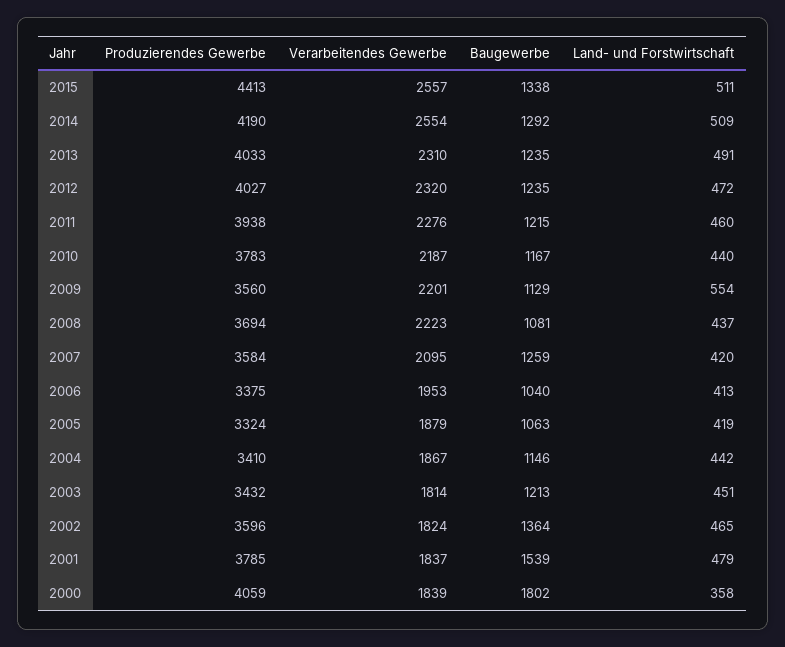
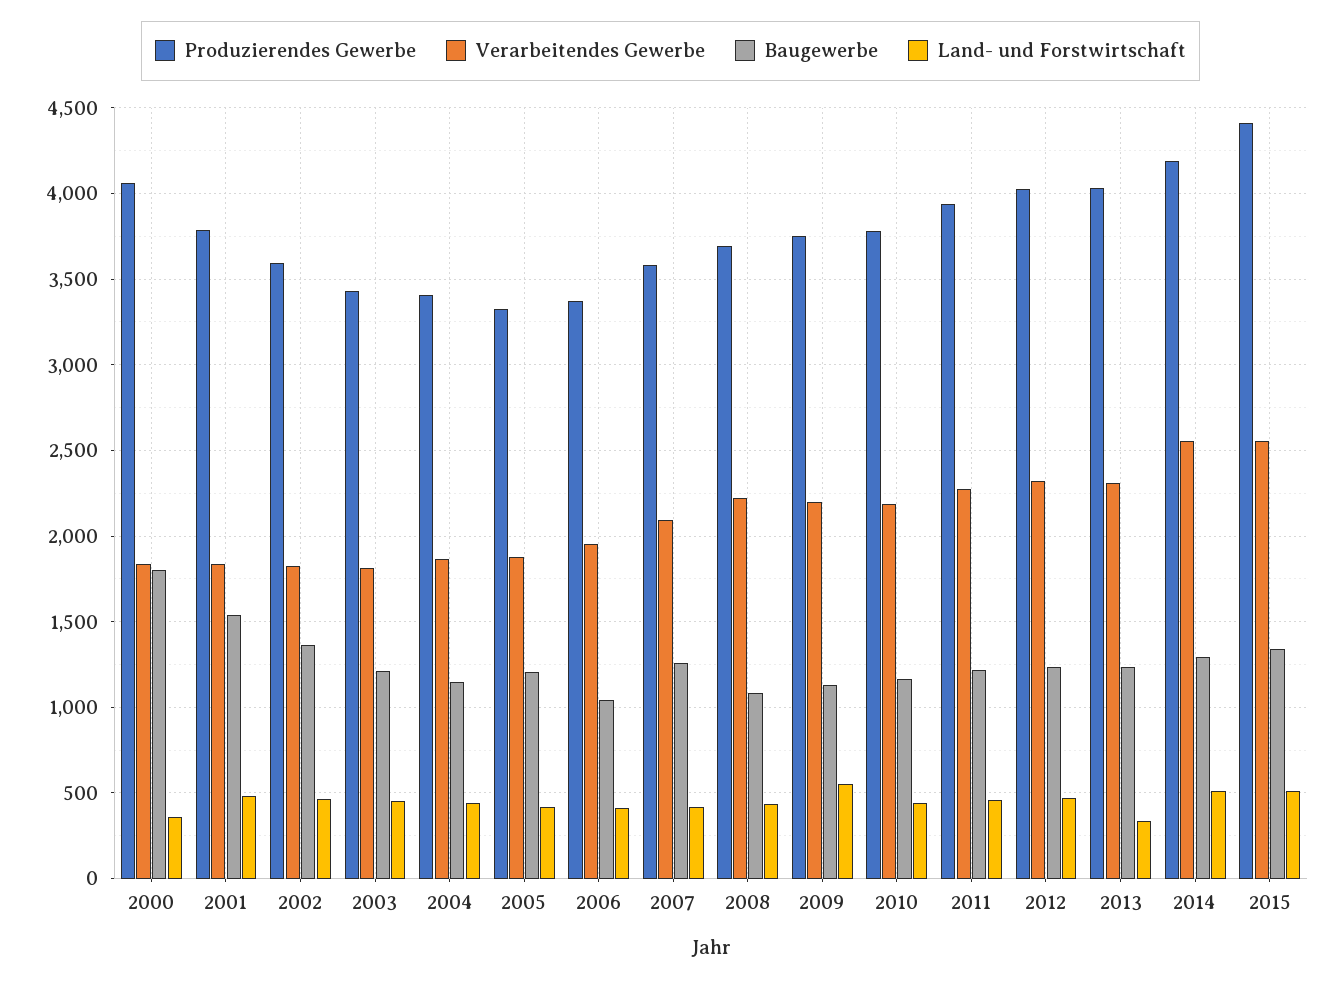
Land- und Forstwirtschaft, 2013: 491 -> 350
Produzierendes Gewerbe, 2009: 3560 -> 3750
Baugewerbe, 2005: 1063 -> 1200

